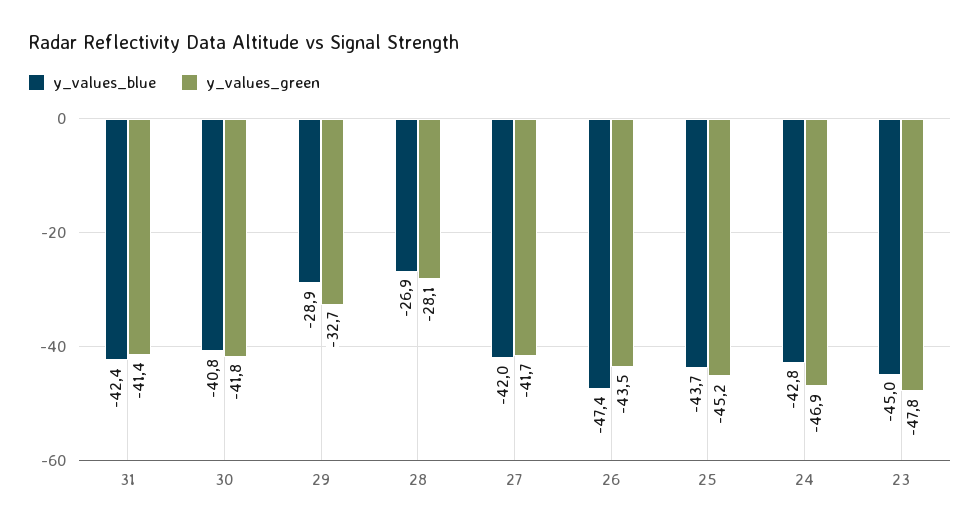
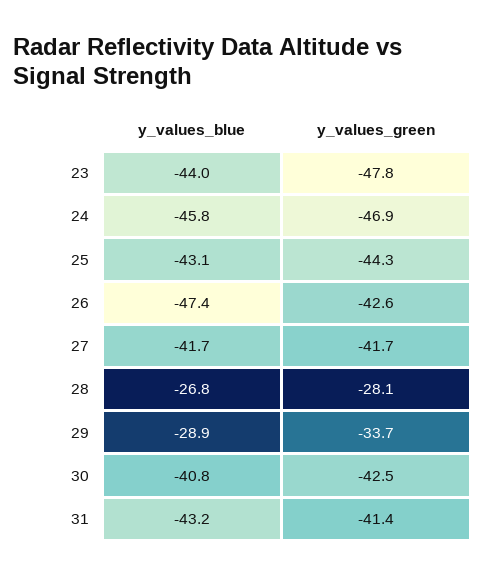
y_values_blue, 31: -42.4 -> -43.2
y_values_green, 30: -41.8 -> -42.5
y_values_green, 29: -32.7 -> -33.7
y_values_blue, 28: -26.9 -> -26.8
y_values_blue, 27: -42 -> -41.7
y_values_green, 26: -43.5 -> -42.6
y_values_blue, 25: -43.7 -> -43.1
y_values_green, 25: -45.2 -> -44.3
y_values_blue, 24: -42.8 -> -45.8
y_values_blue, 23: -45 -> -44

